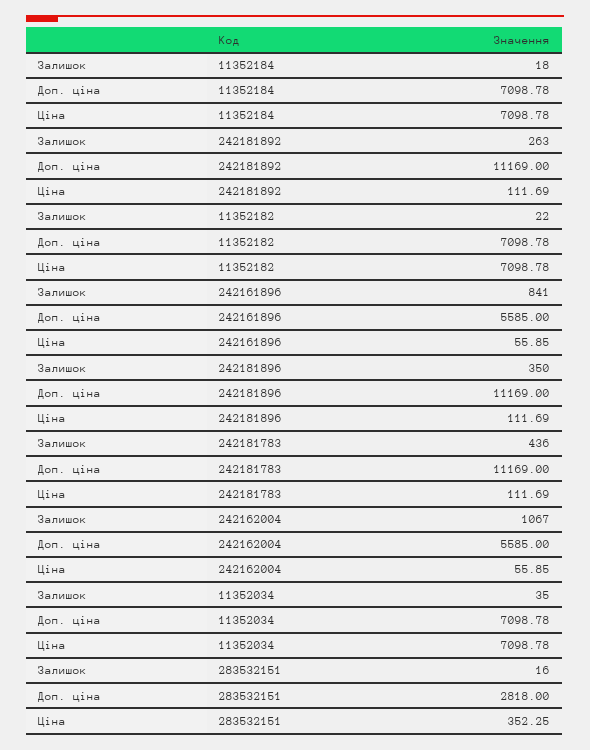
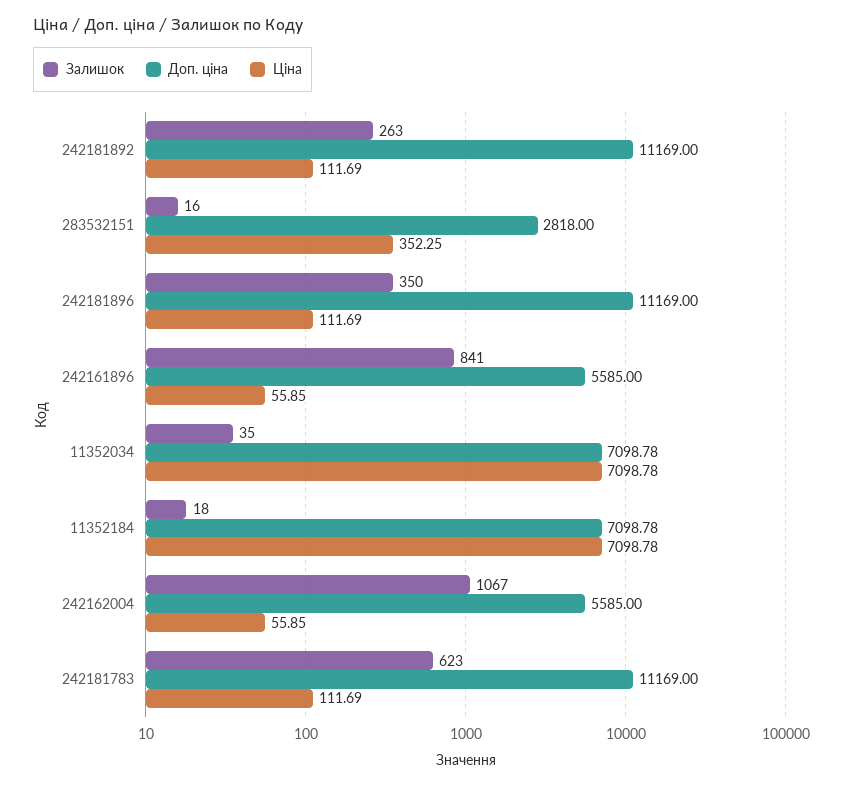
Залишок, 11352182: 22 -> none
Доп. ціна, 11352182: 7098.78 -> none
Ціна, 11352182: 7098.78 -> none
Залишок, 242181783: 436 -> 623

